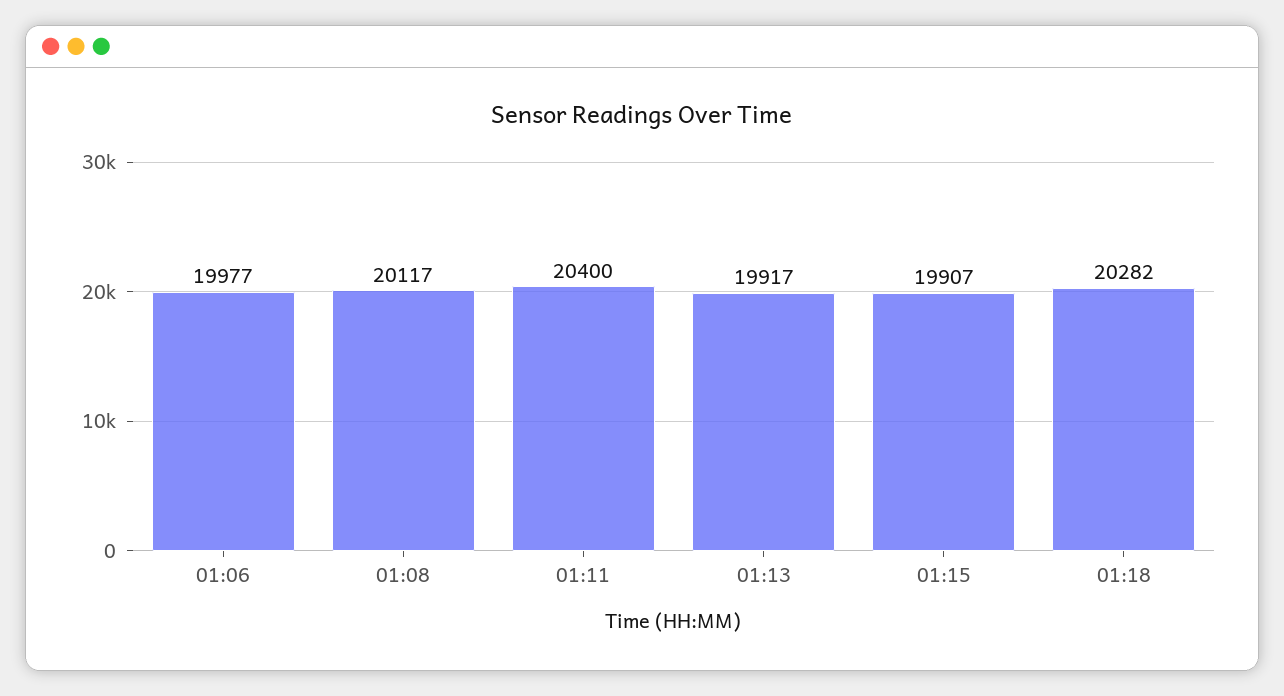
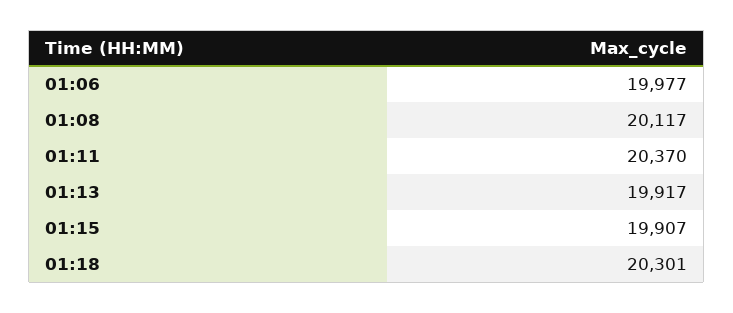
01:11: 20400 -> 20370
01:18: 20282 -> 20301

